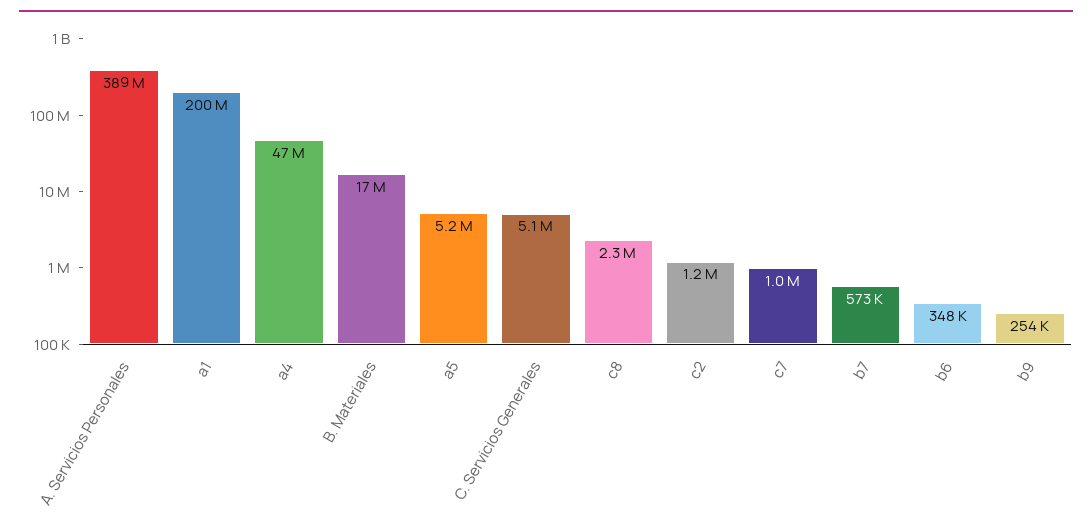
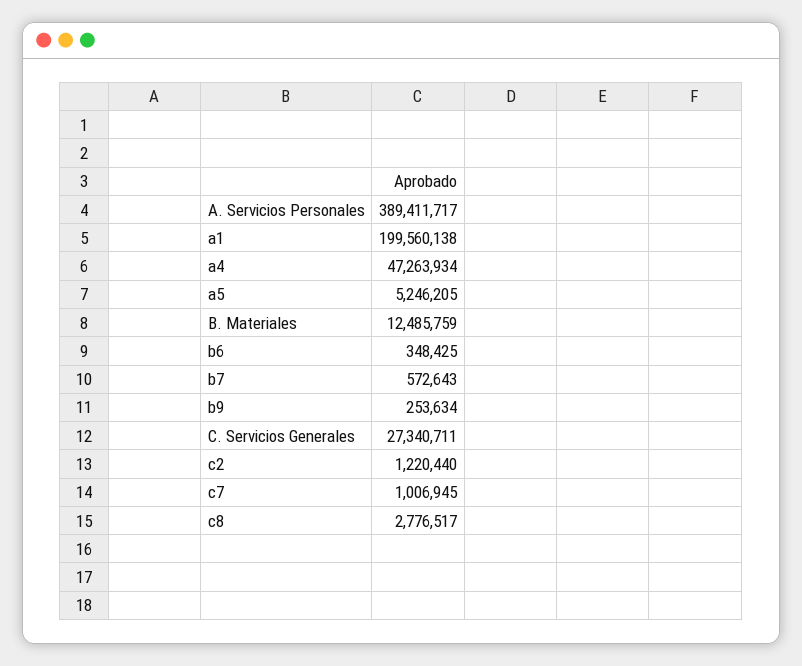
B. Materiales: 17000000 -> 12485759
C. Servicios Generales: 5100000 -> 27340711
c8: 2300000 -> 2776517

